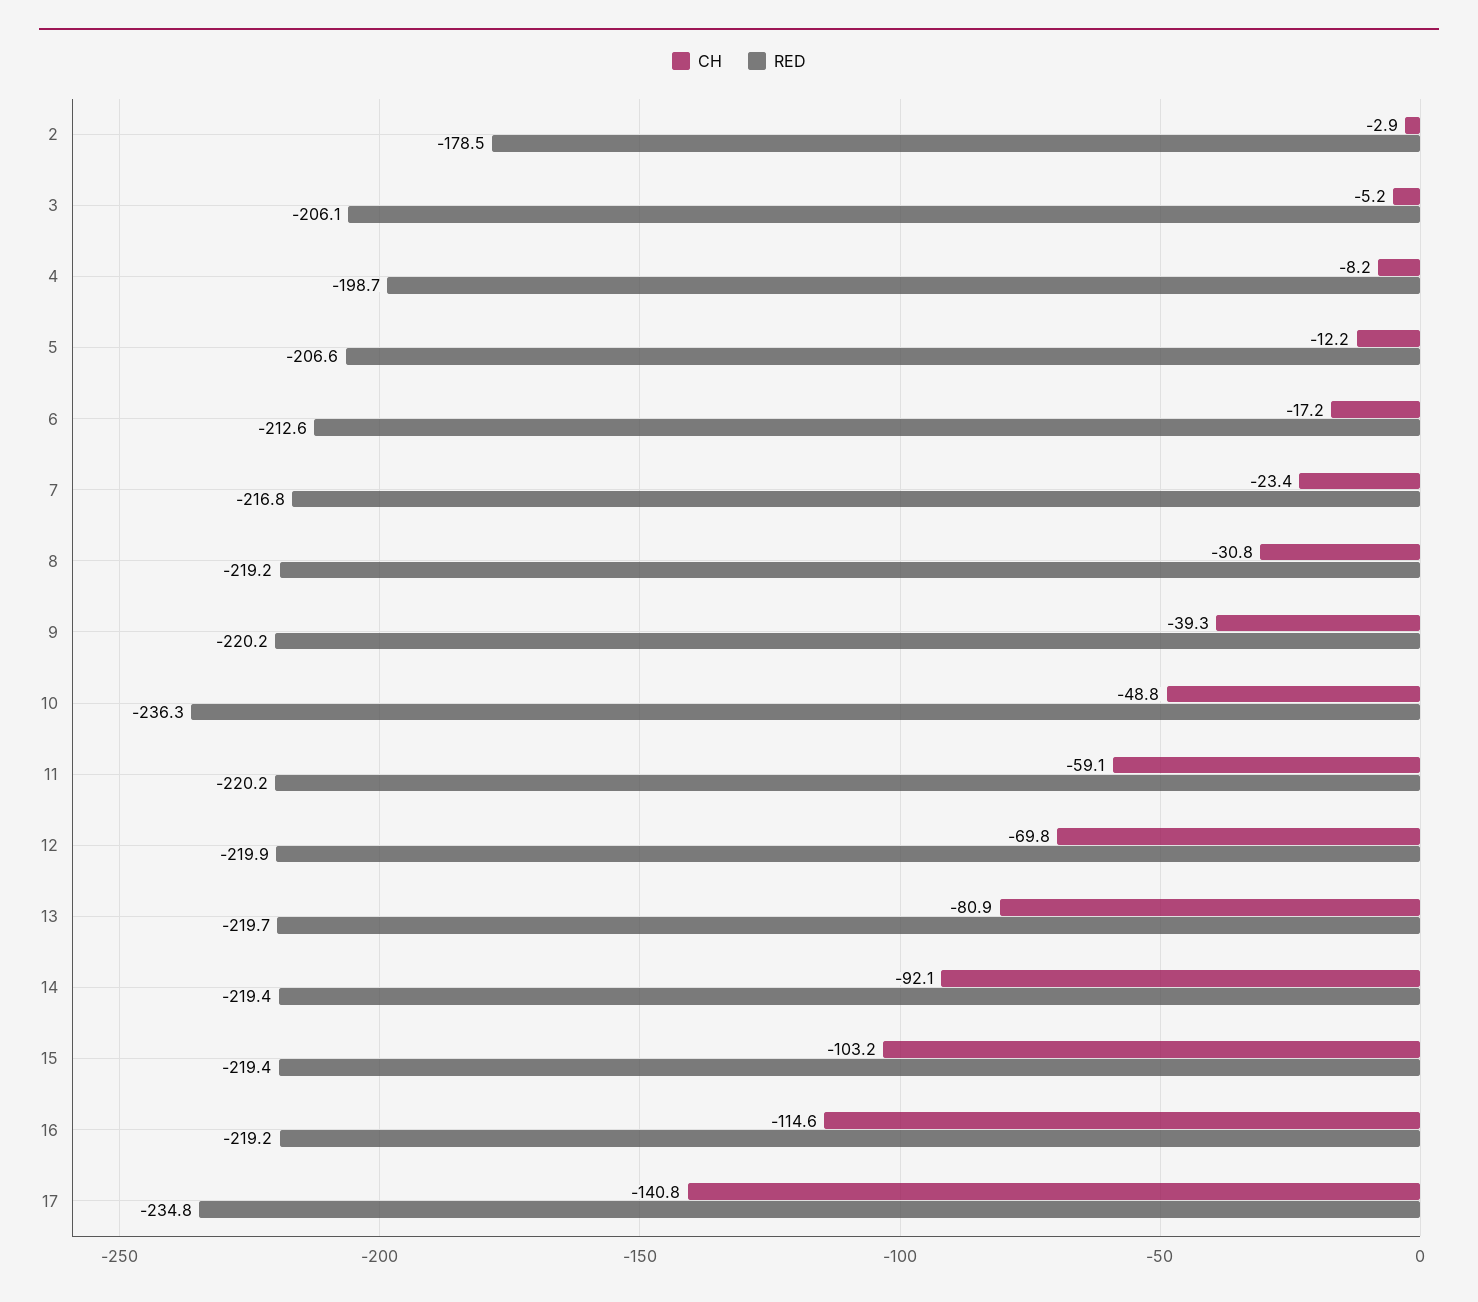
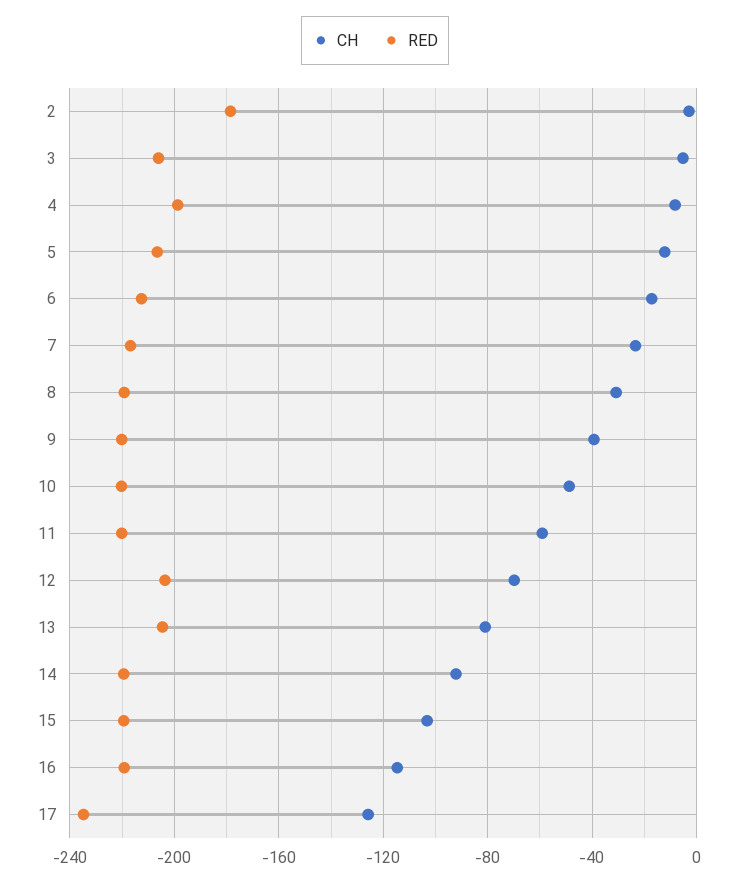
RED, 10: -236.3 -> -220
RED, 12: -219.9 -> -205
RED, 13: -219.7 -> -205
CH, 17: -140.8 -> -125

